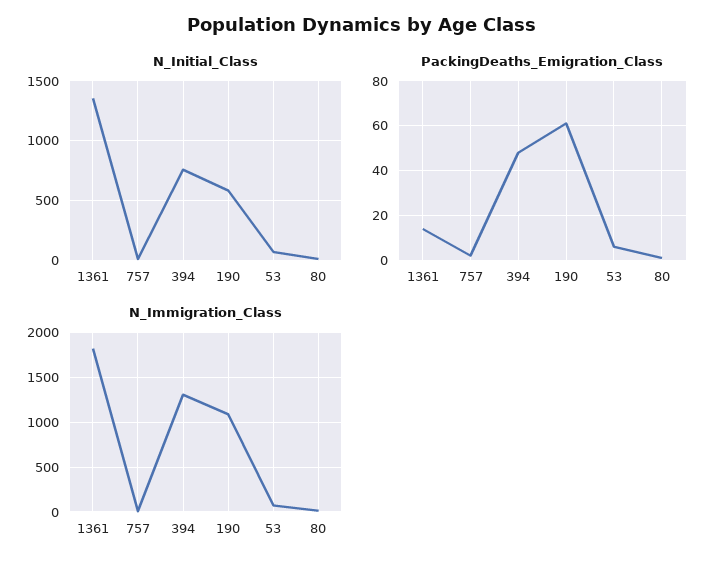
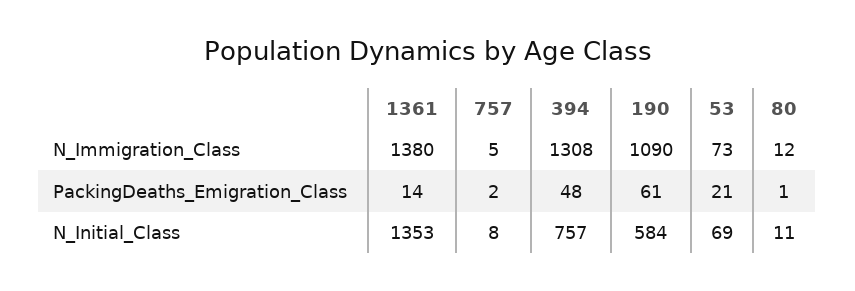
PackingDeaths_Emigration_Class, 53: 5 -> 21
N_Immigration_Class, 1361: 1800 -> 1380

